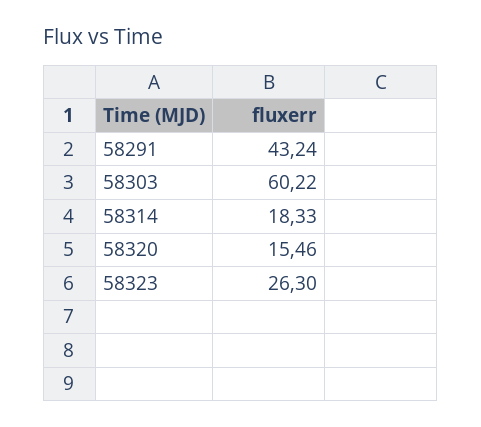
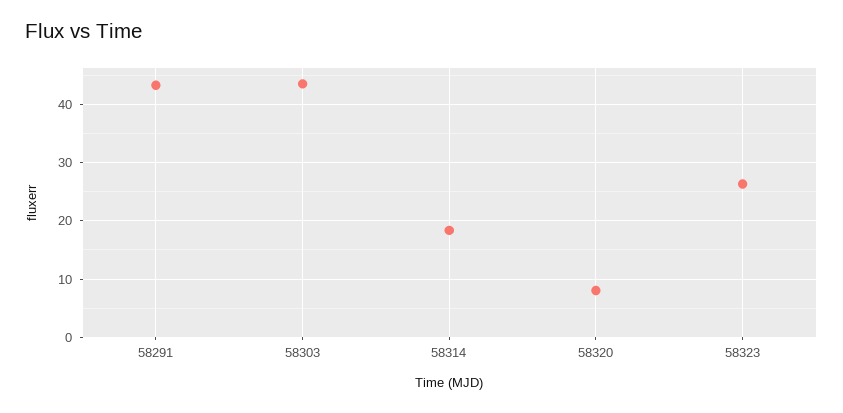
58303: 60.22 -> 44
58320: 15.46 -> 8

